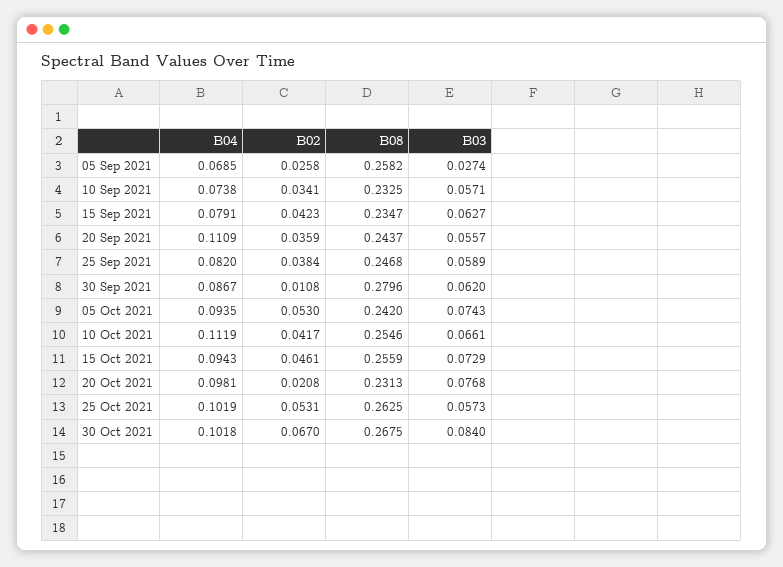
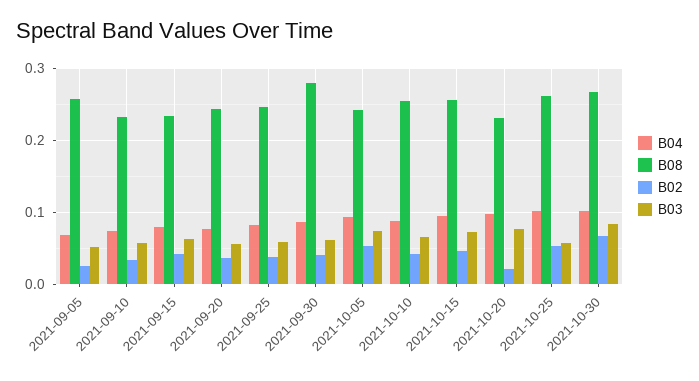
B03, 05 Sep 2021: 0.0274 -> 0.05
B04, 20 Sep 2021: 0.1109 -> 0.08
B02, 30 Sep 2021: 0.0108 -> 0.04
B04, 10 Oct 2021: 0.1119 -> 0.09

